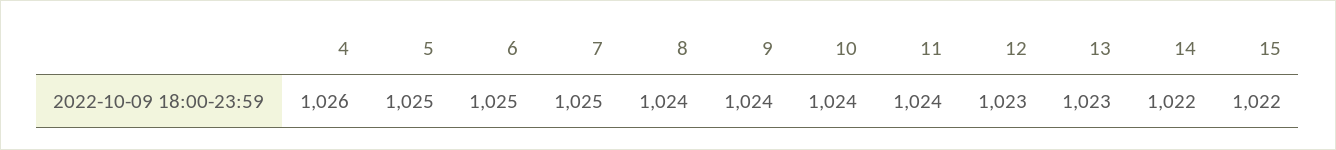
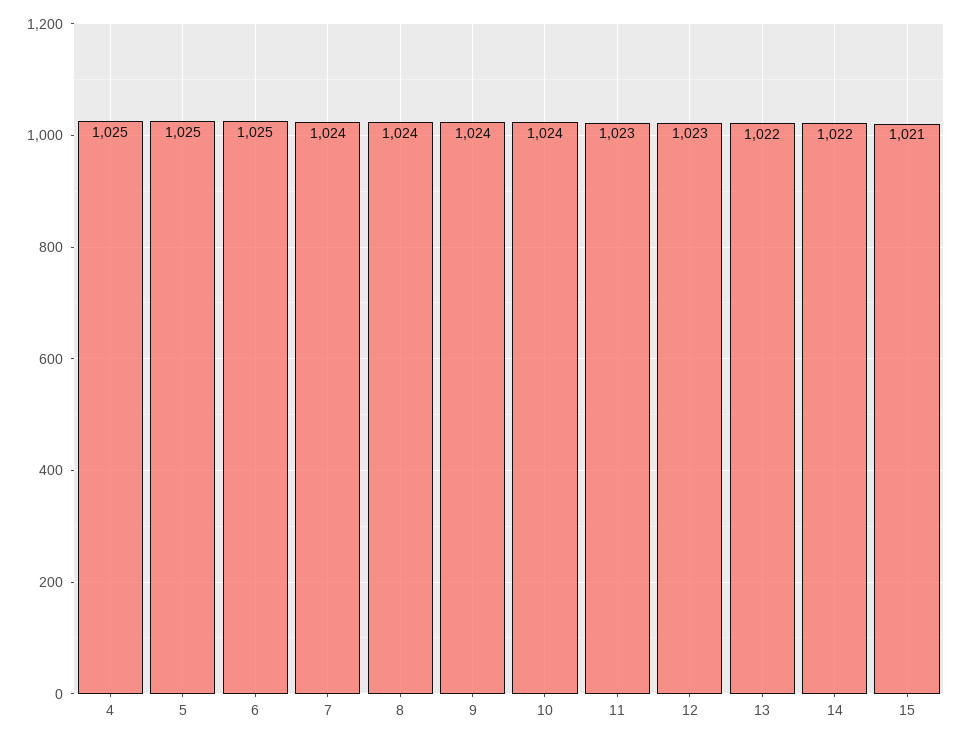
4: 1026 -> 1025
7: 1025 -> 1024
11: 1024 -> 1023
13: 1023 -> 1022
15: 1022 -> 1021

